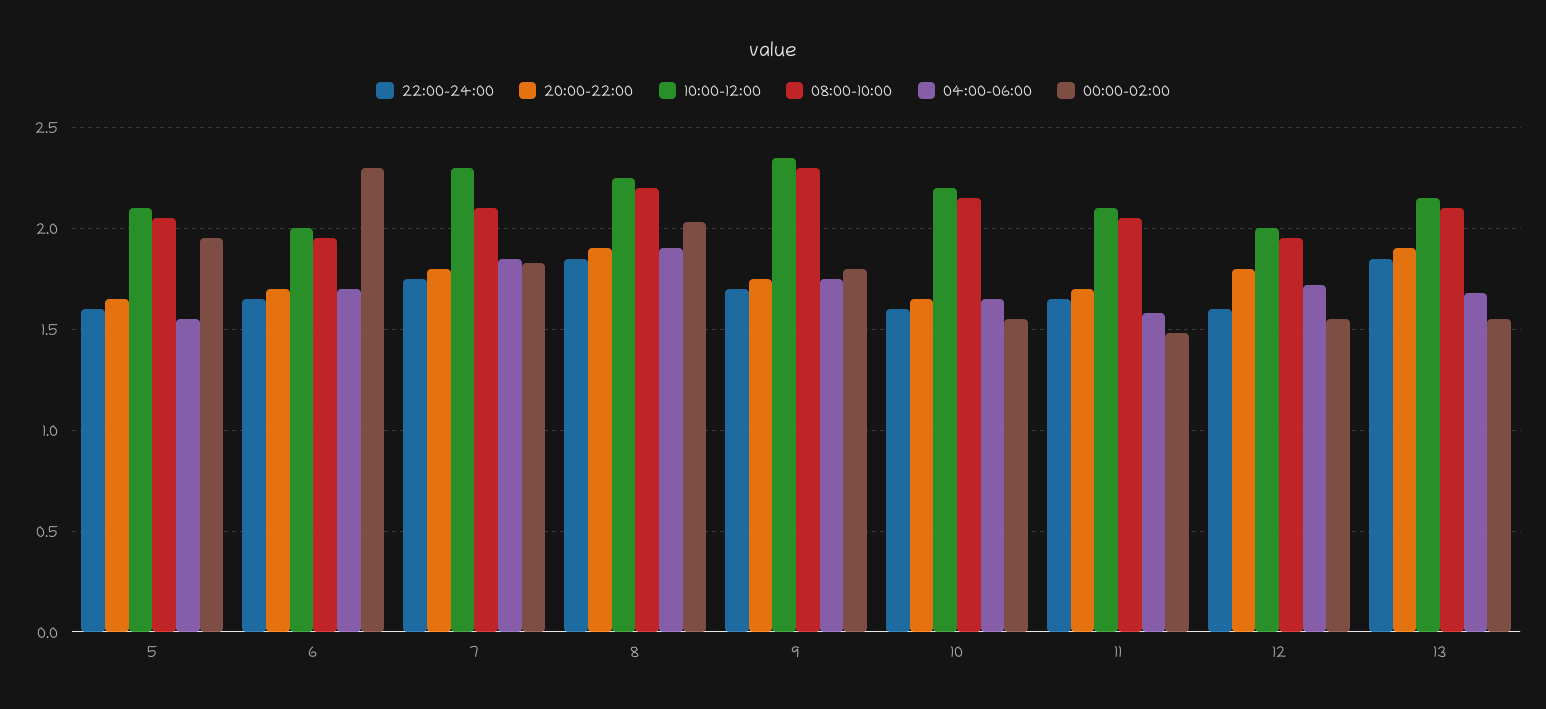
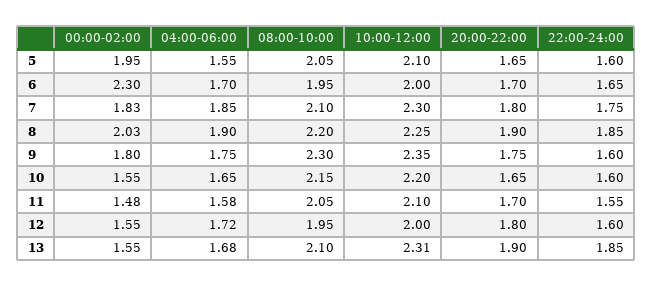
22:00-24:00, 9: 1.7 -> 1.6
22:00-24:00, 11: 1.65 -> 1.55
10:00-12:00, 13: 2.15 -> 2.31

